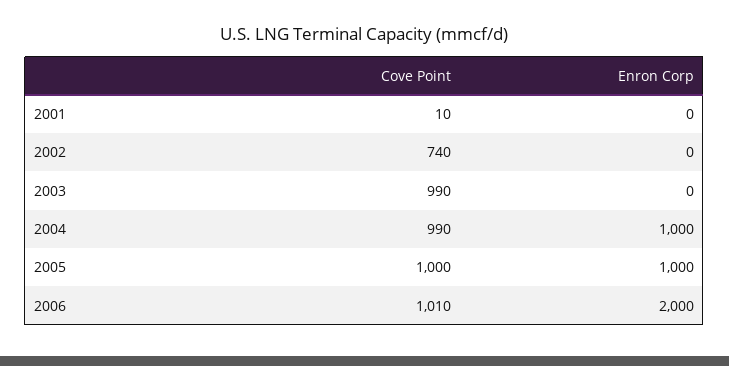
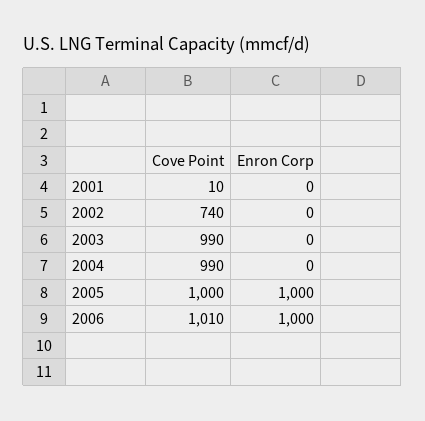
Enron Corp, 2004: 1000 -> 0
Enron Corp, 2006: 2000 -> 1000

